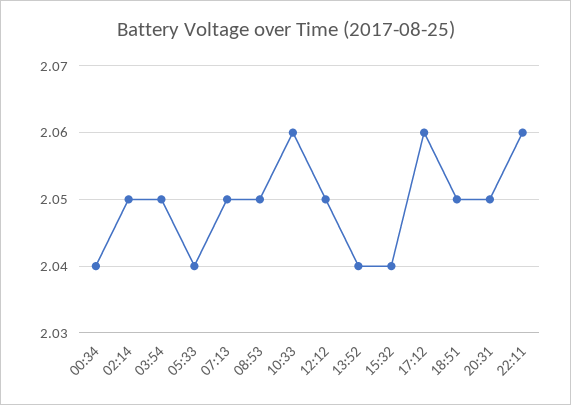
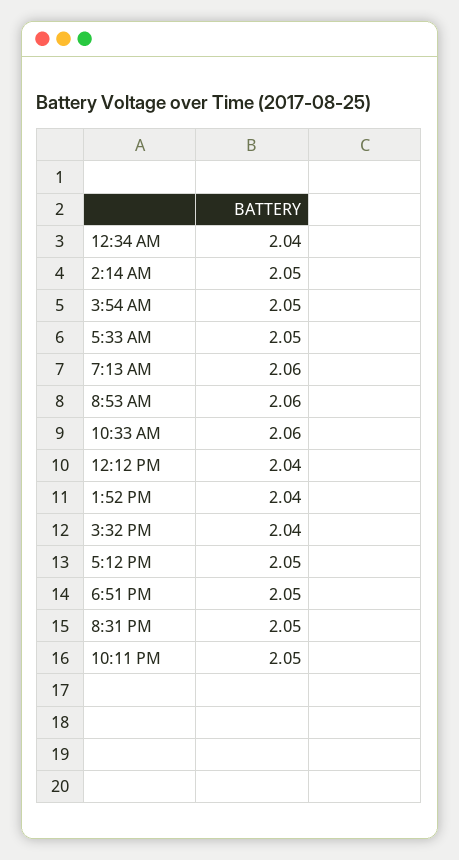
05:33: 2.04 -> 2.05
07:13: 2.05 -> 2.06
08:53: 2.05 -> 2.06
12:12: 2.05 -> 2.04
17:12: 2.06 -> 2.05
22:11: 2.06 -> 2.05

